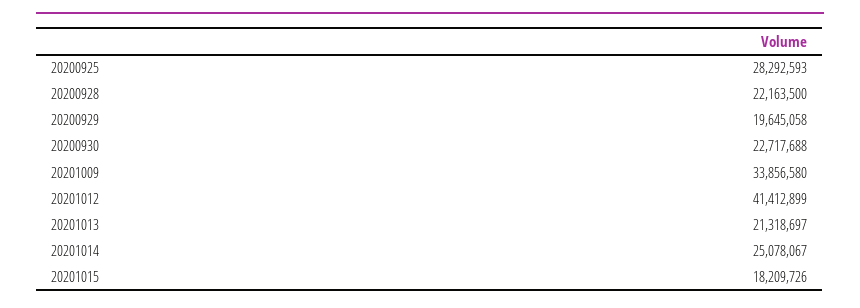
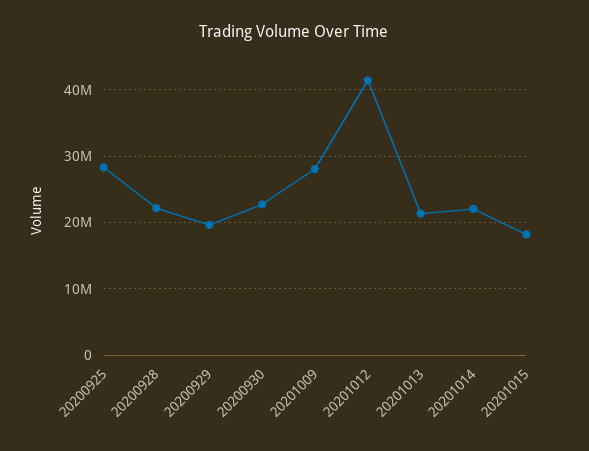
20201009: 33856580 -> 28000000
20201014: 25078067 -> 22000000

